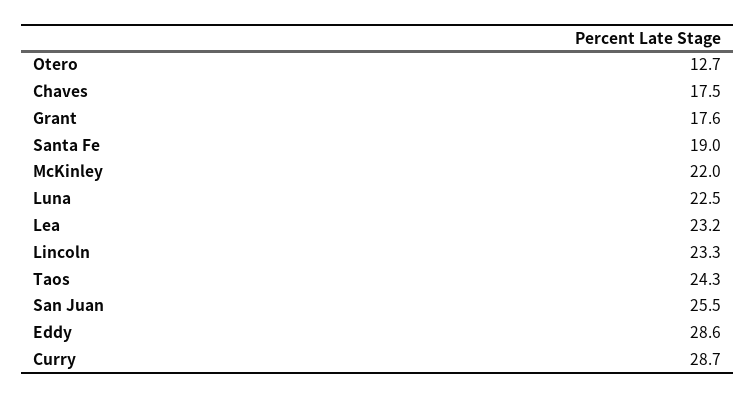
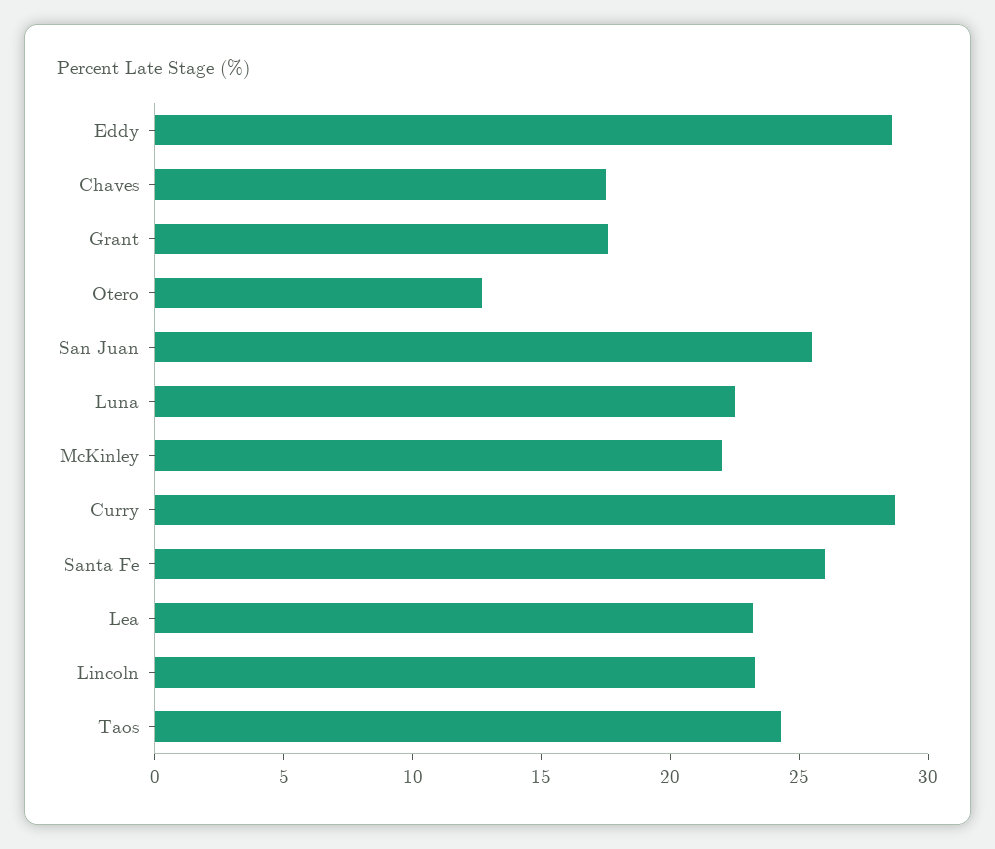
Santa Fe: 19 -> 26

